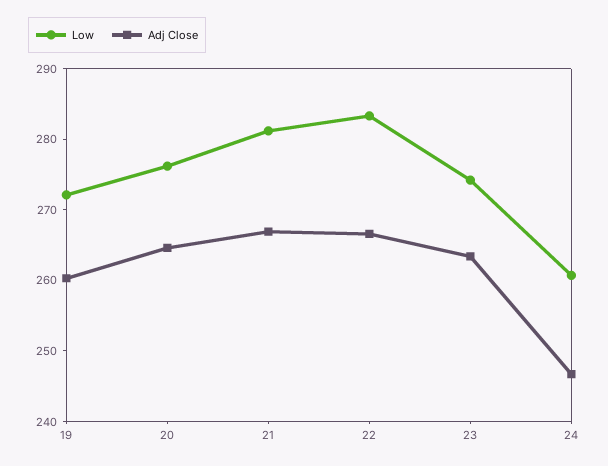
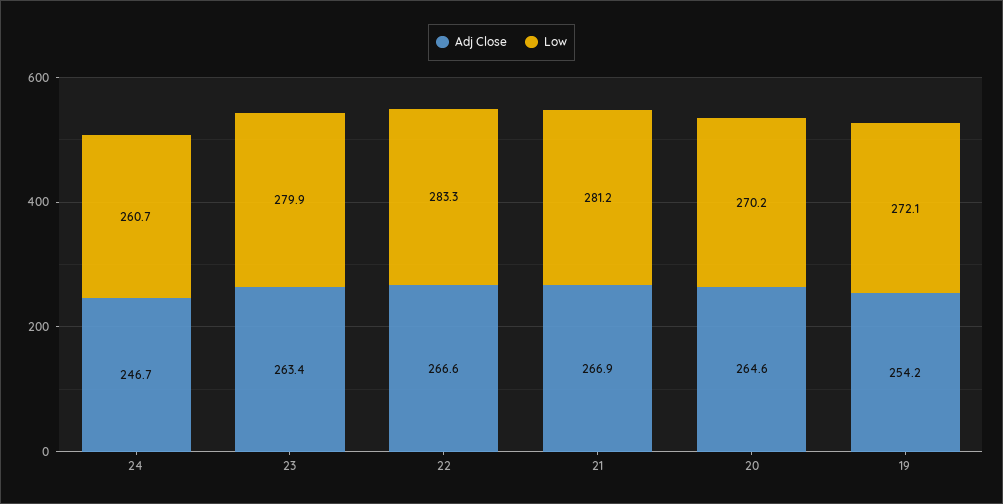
Adj Close, 19: 260 -> 254.2
Low, 20: 276 -> 270.2
Low, 23: 274 -> 279.9

